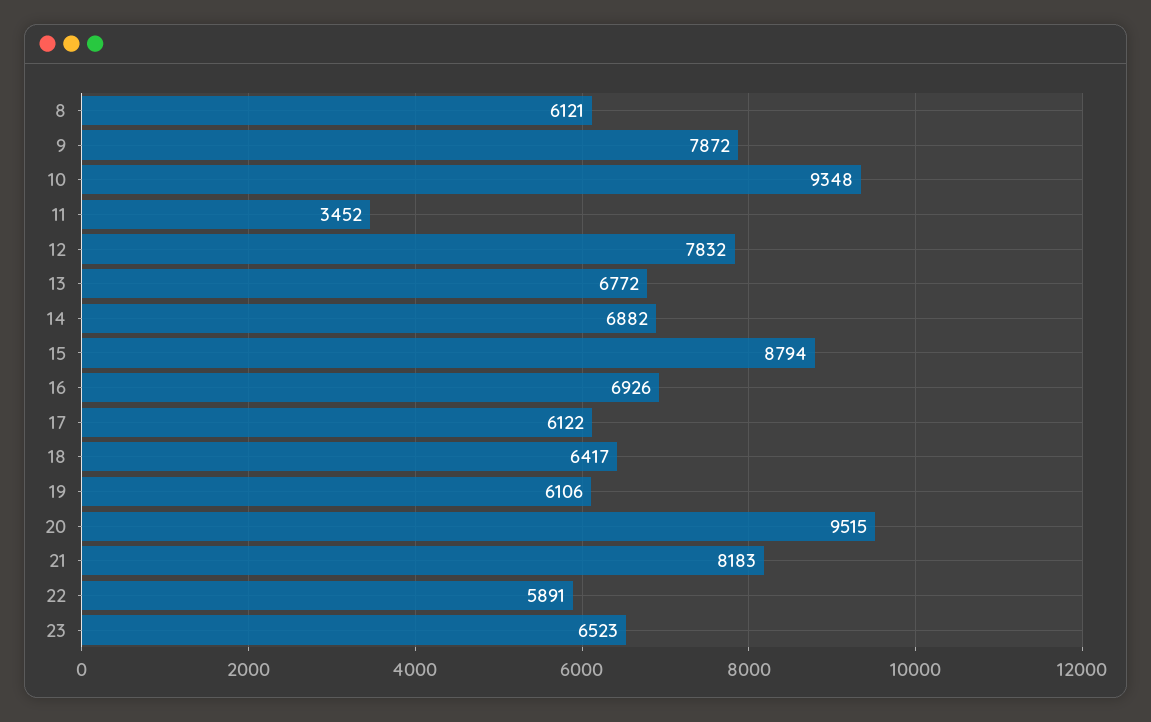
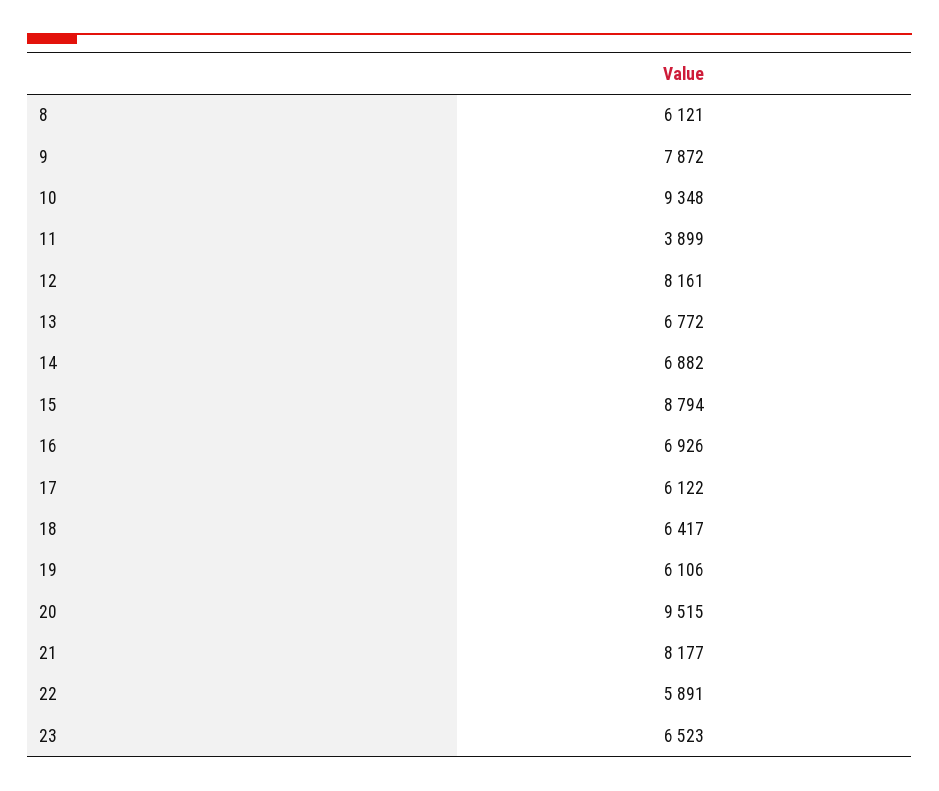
11: 3452 -> 3899
12: 7832 -> 8161
21: 8183 -> 8177

